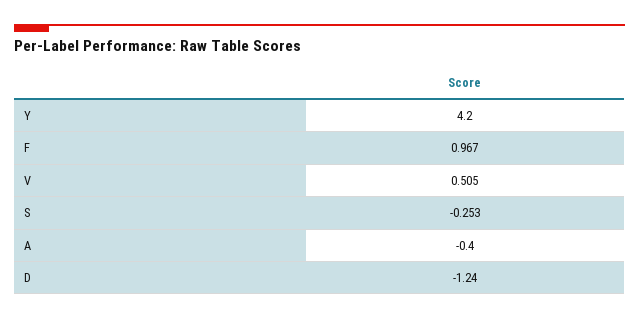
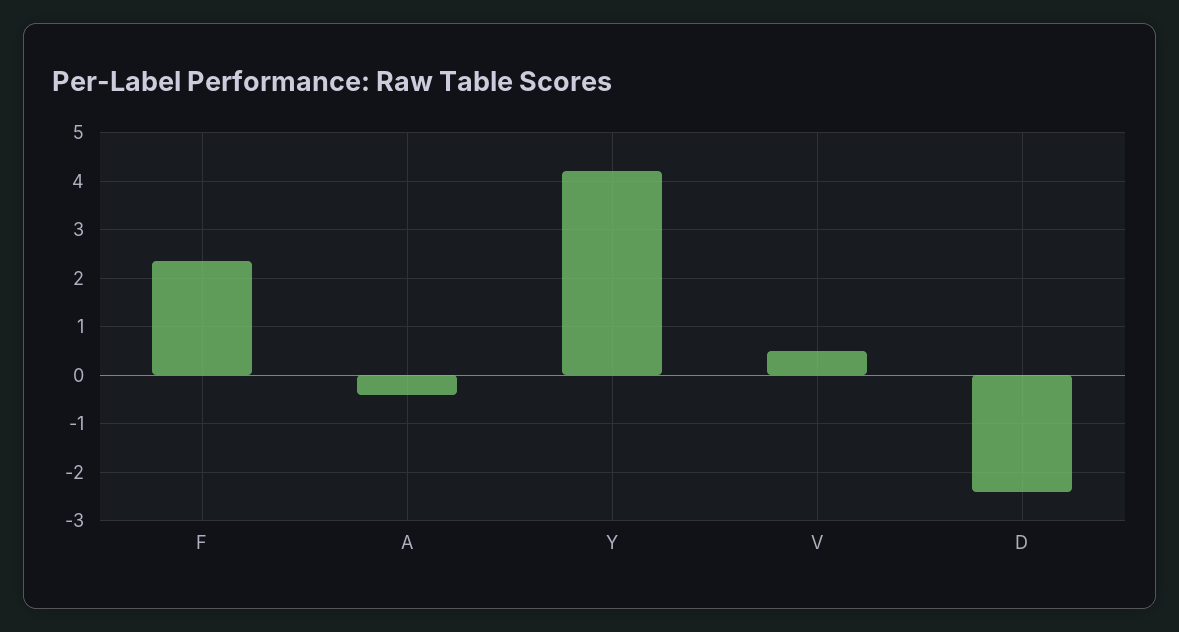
F: 0.967 -> 2.4
S: -0.253 -> none
D: -1.24 -> -2.4

